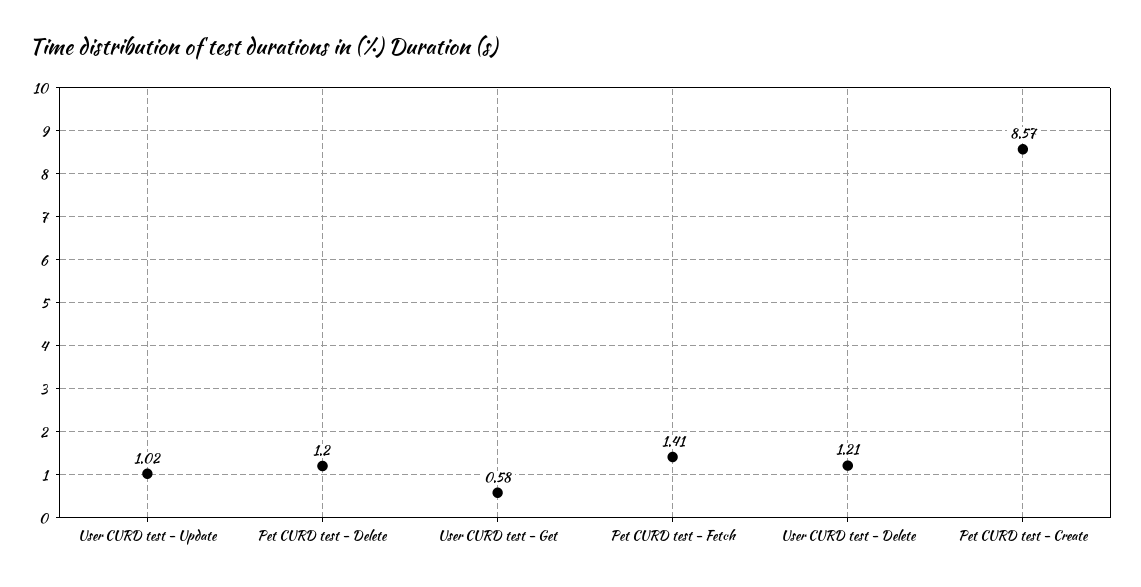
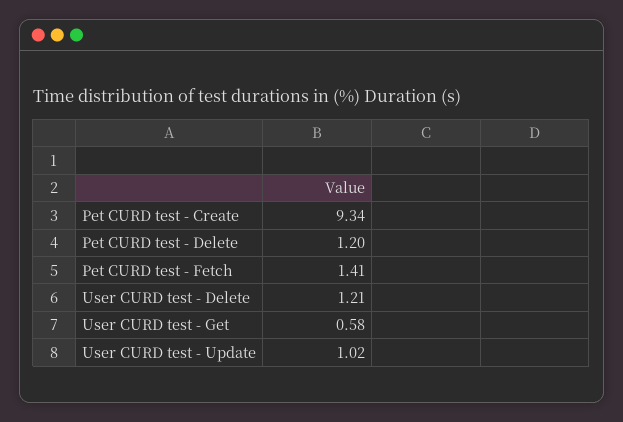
Pet CURD test - Create: 8.57 -> 9.34

